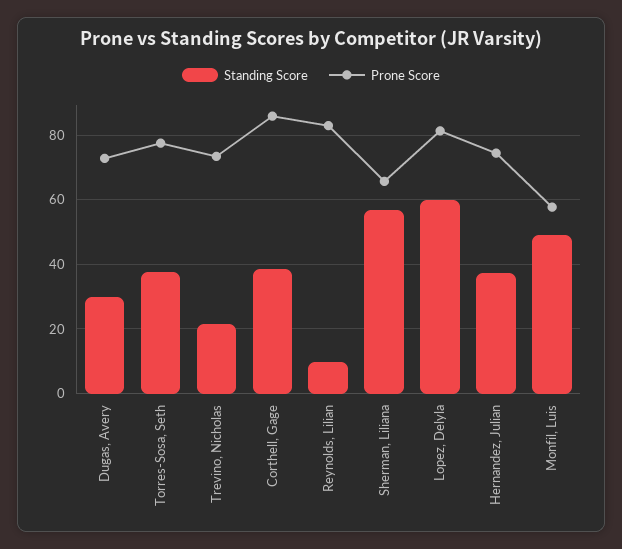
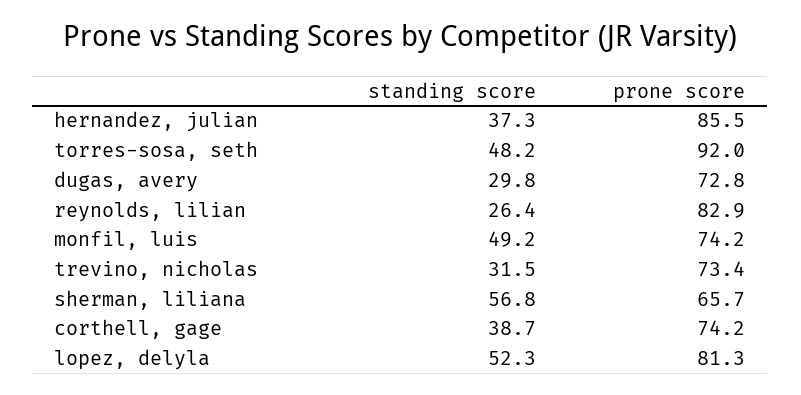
Standing Score, Torres-Sosa, Seth: 38 -> 48.2
Prone Score, Torres-Sosa, Seth: 78 -> 92
Standing Score, Trevino, Nicholas: 22 -> 31.5
Prone Score, Corthell, Gage: 86 -> 74.2
Standing Score, Reynolds, Lilian: 10 -> 26.4
Standing Score, Lopez, Delyla: 60 -> 52.3
Prone Score, Hernandez, Julian: 74 -> 85.5
Prone Score, Monfil, Luis: 58 -> 74.2

